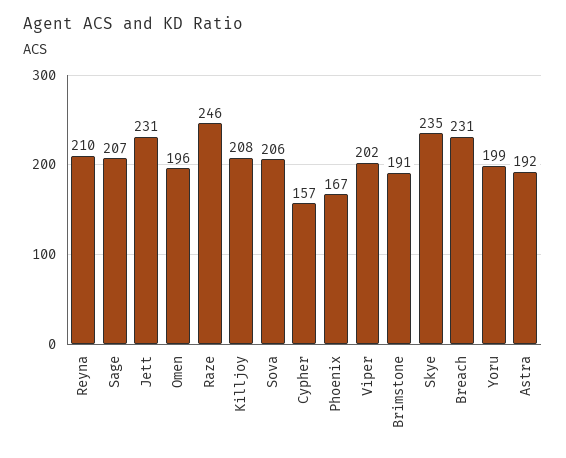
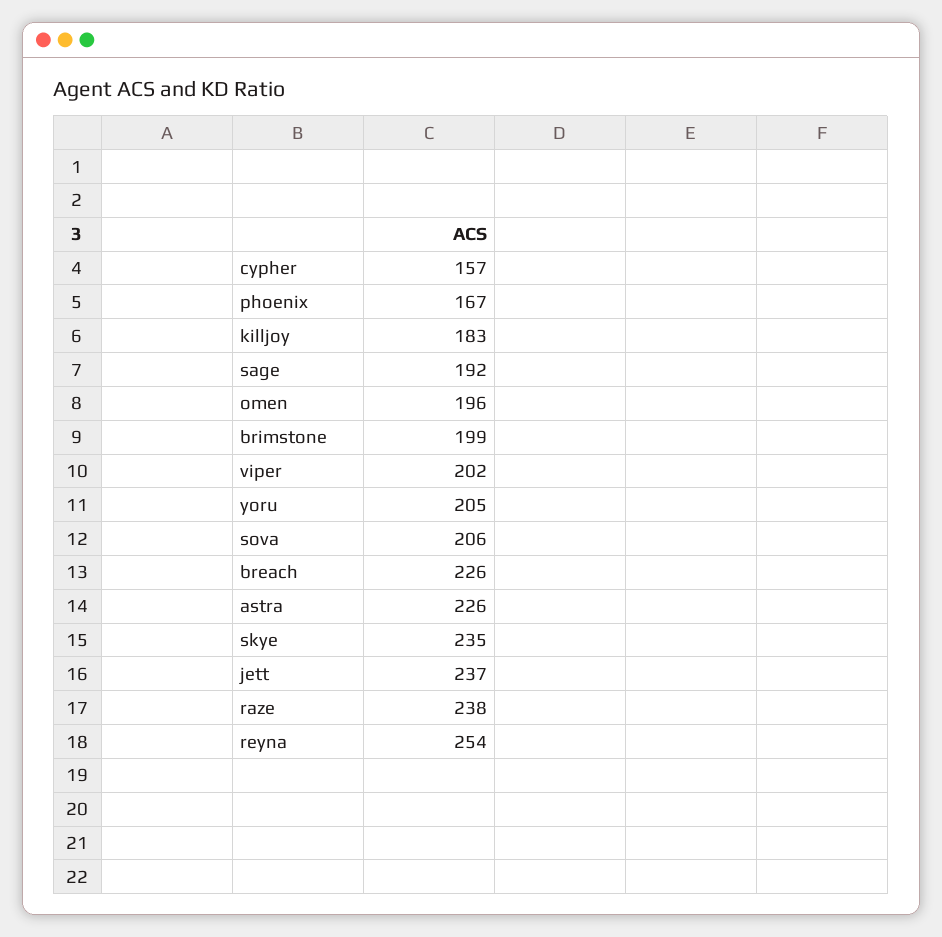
Reyna: 210 -> 254
Sage: 207 -> 192
Jett: 231 -> 237
Raze: 246 -> 238
Killjoy: 208 -> 183
Brimstone: 191 -> 199
Breach: 231 -> 226
Yoru: 199 -> 205
Astra: 192 -> 226

